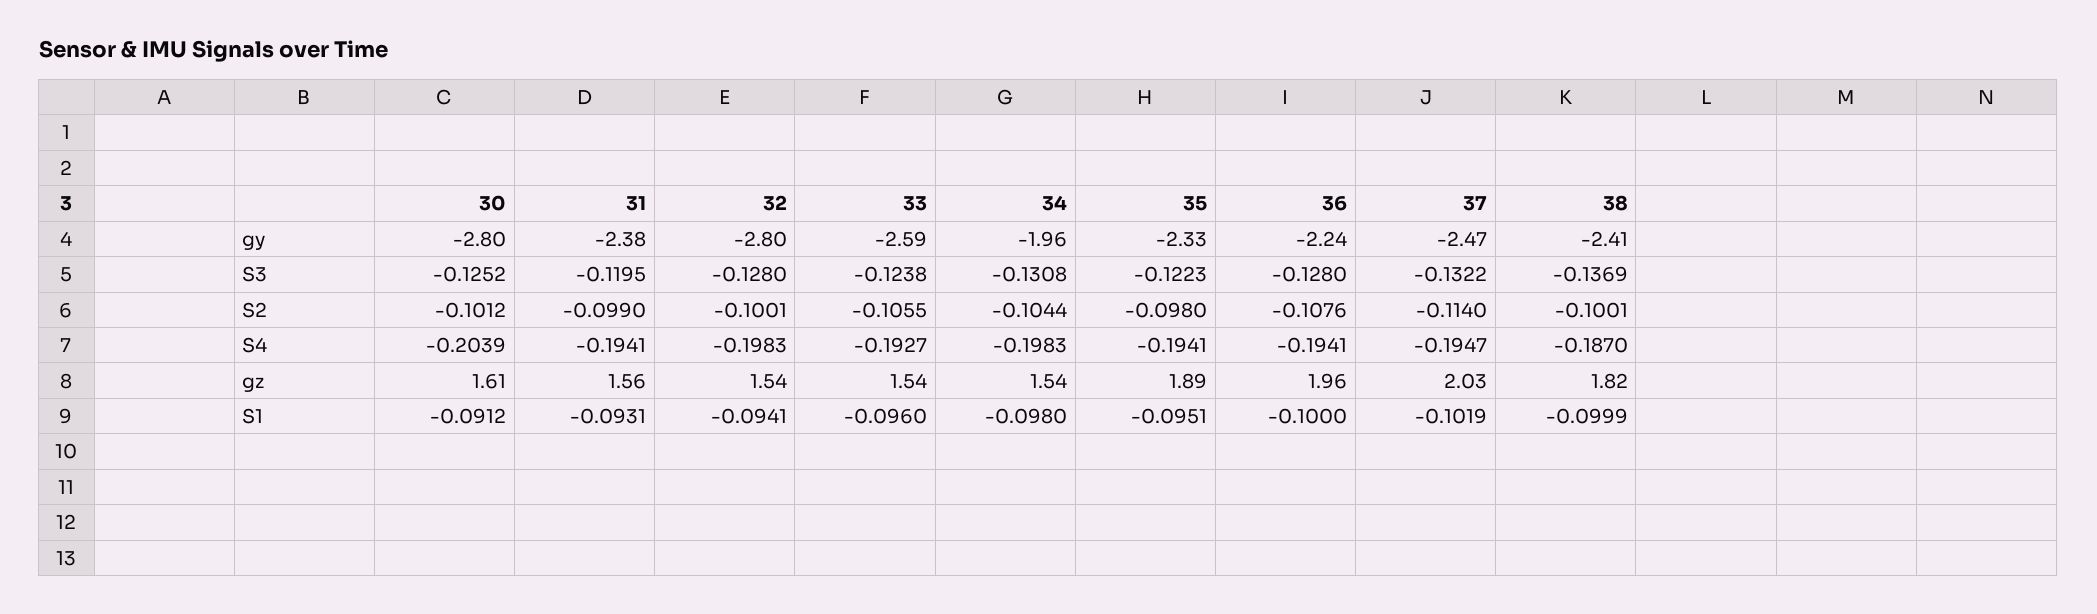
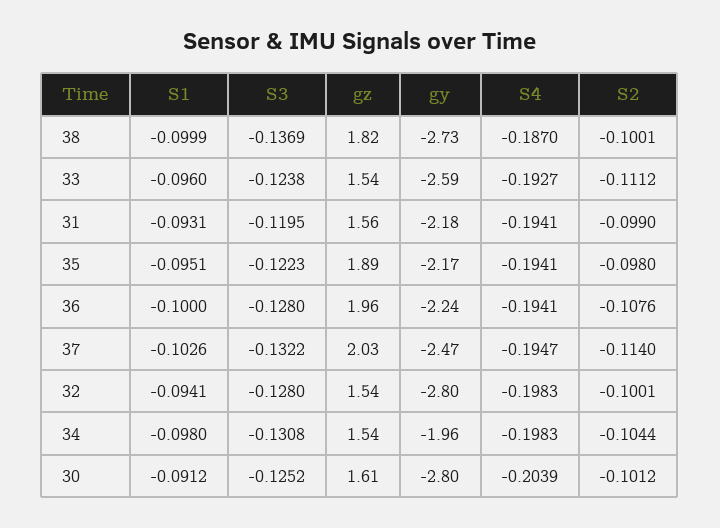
31, gy: -2.38 -> -2.18
35, gy: -2.33 -> -2.17
38, gy: -2.41 -> -2.73
33, S2: -0.1055 -> -0.1112
37, S1: -0.1019 -> -0.1026

